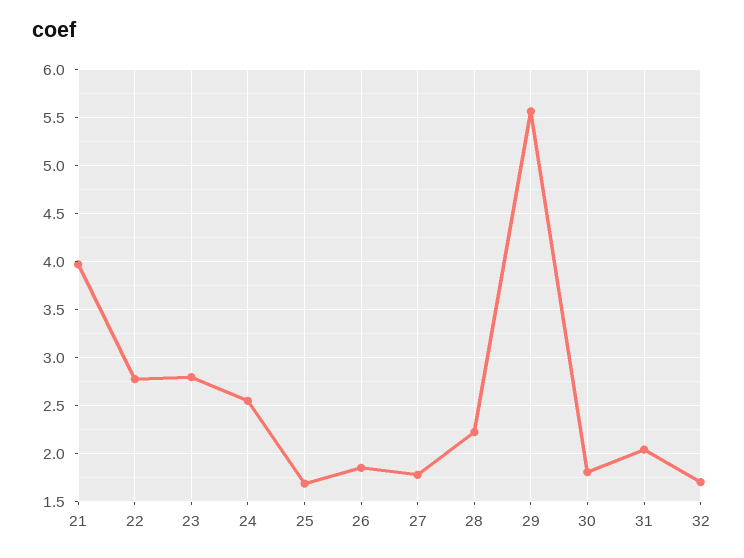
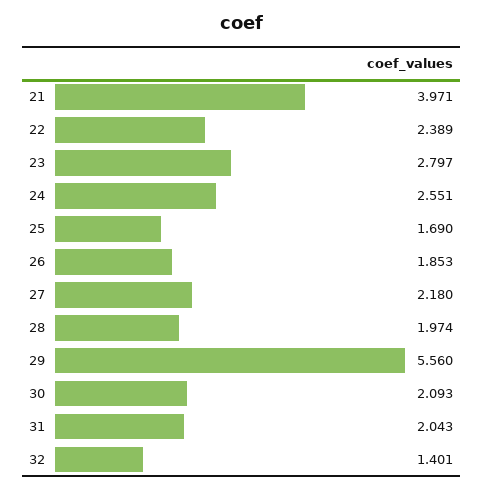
22: 2.8 -> 2.389
27: 1.8 -> 2.18
28: 2.2 -> 1.974
30: 1.8 -> 2.093
32: 1.7 -> 1.401

